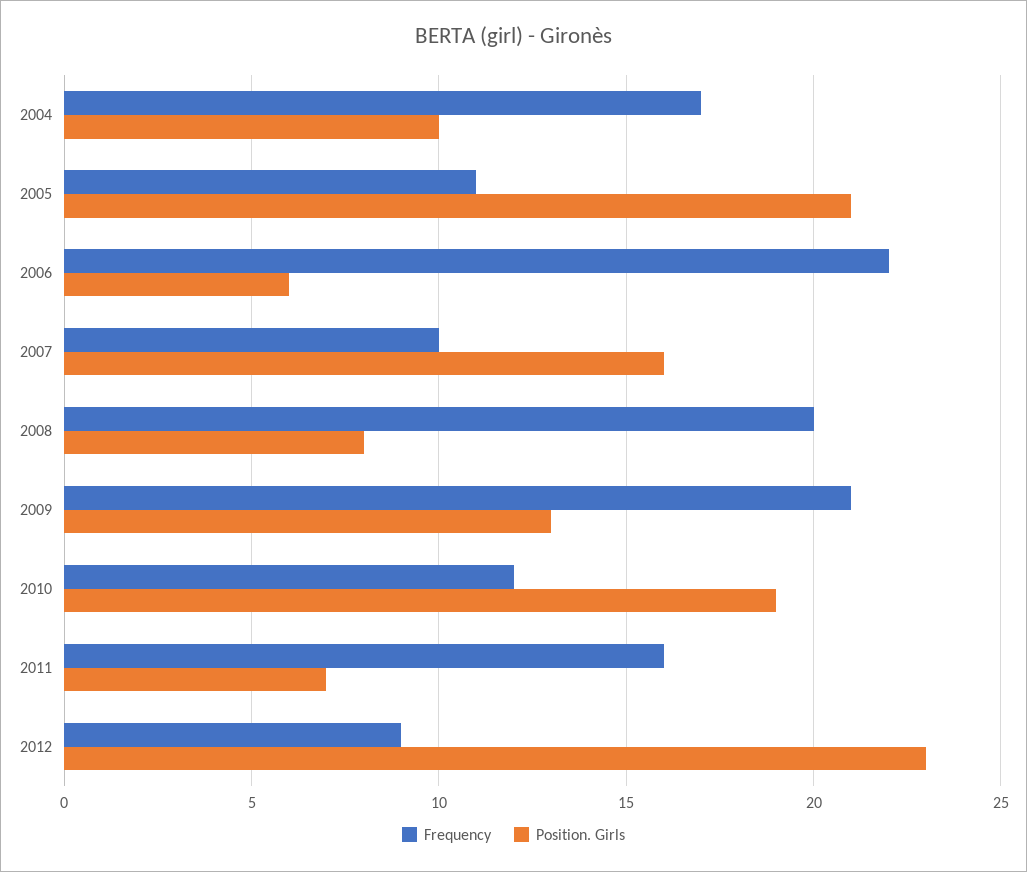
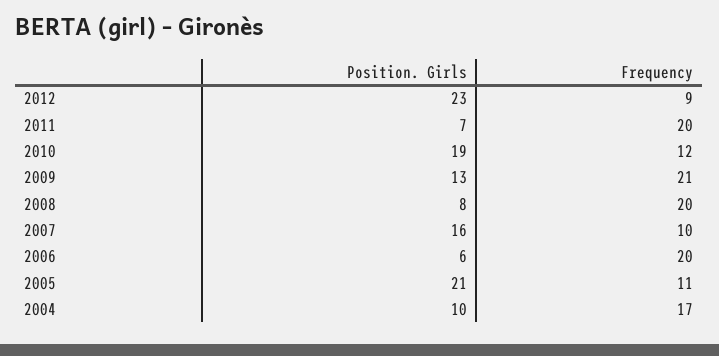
Frequency, 2006: 22 -> 20
Frequency, 2011: 16 -> 20

